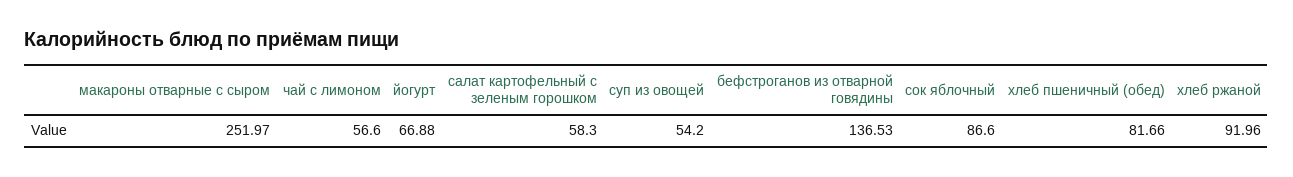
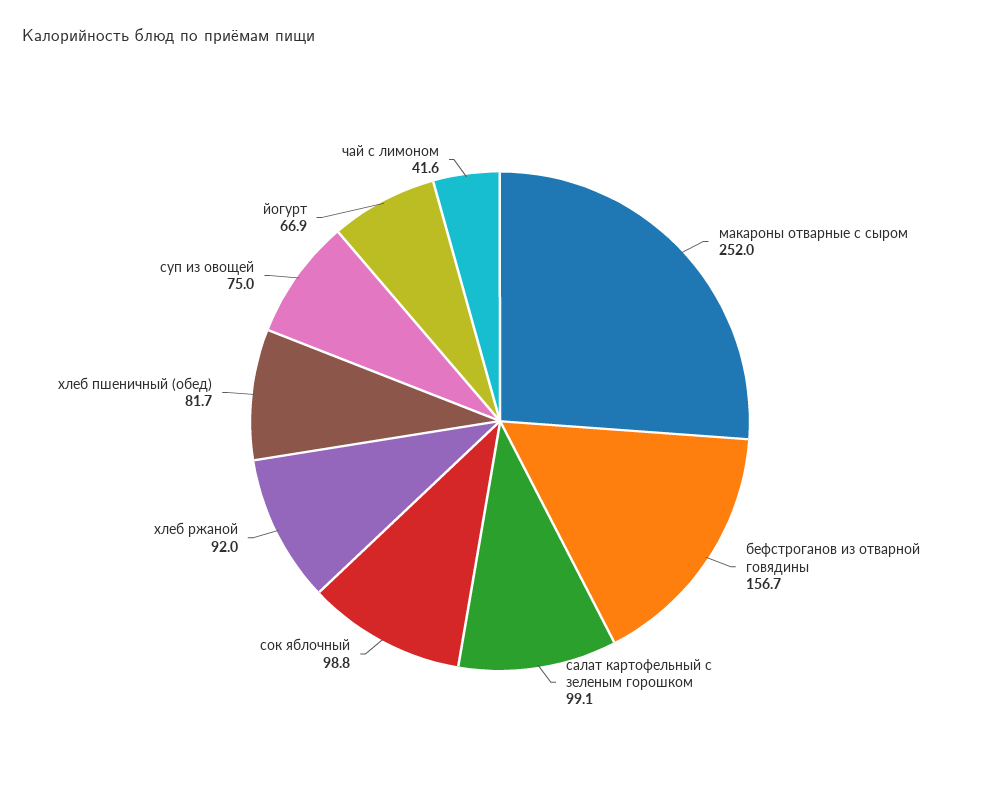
чай с лимоном: 56.6 -> 41.6
салат картофельный с зеленым горошком: 58.3 -> 99.1
суп из овощей: 54.2 -> 75
бефстроганов из отварной говядины: 136.53 -> 156.7
сок яблочный: 86.6 -> 98.8

